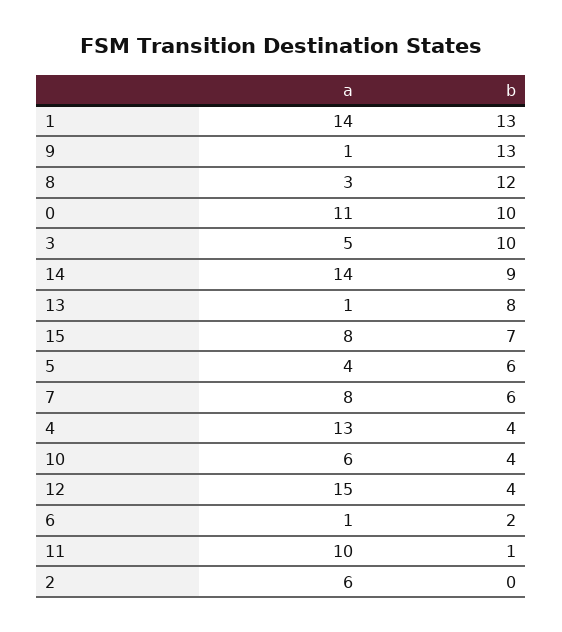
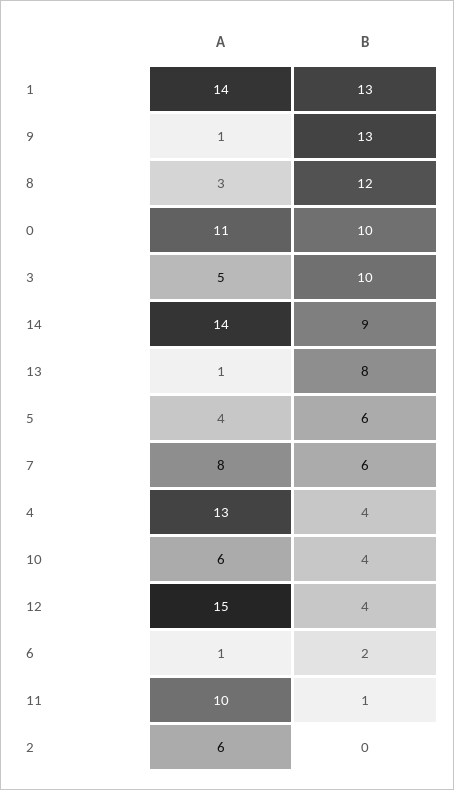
a, 15: 8 -> none
b, 15: 7 -> none

